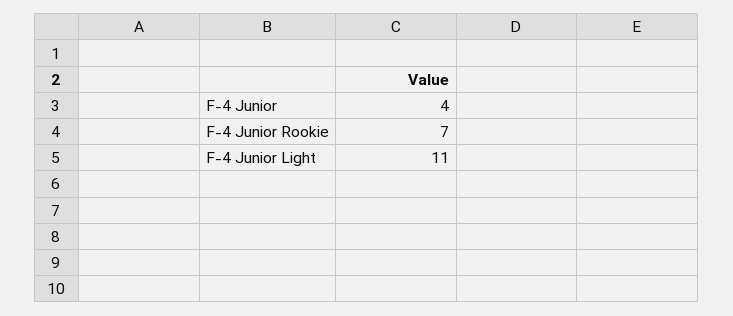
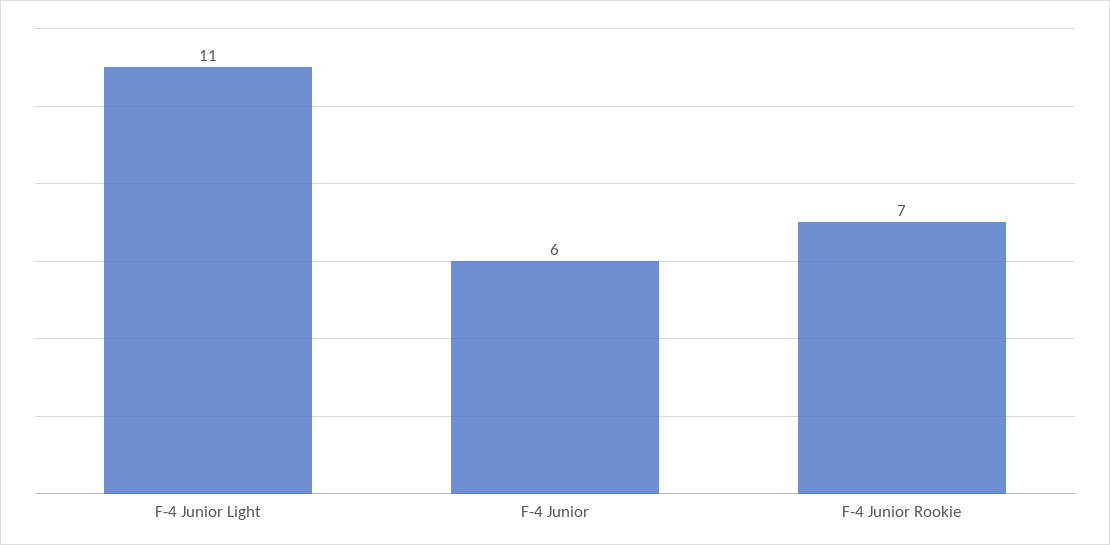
F-4 Junior: 4 -> 6

